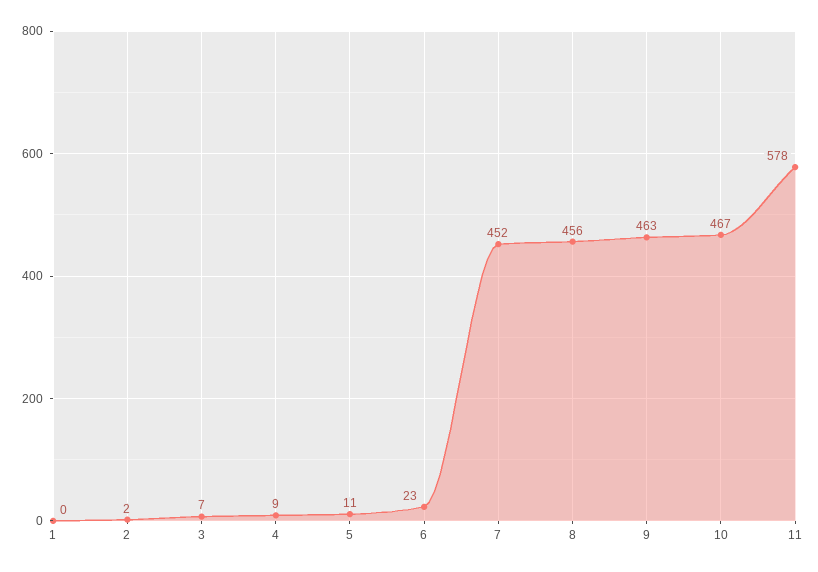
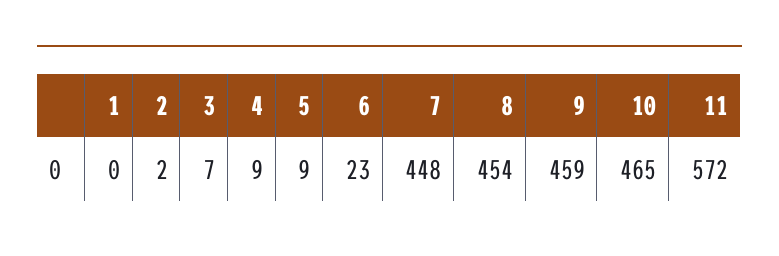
5: 11 -> 9
7: 452 -> 448
8: 456 -> 454
9: 463 -> 459
10: 467 -> 465
11: 578 -> 572

